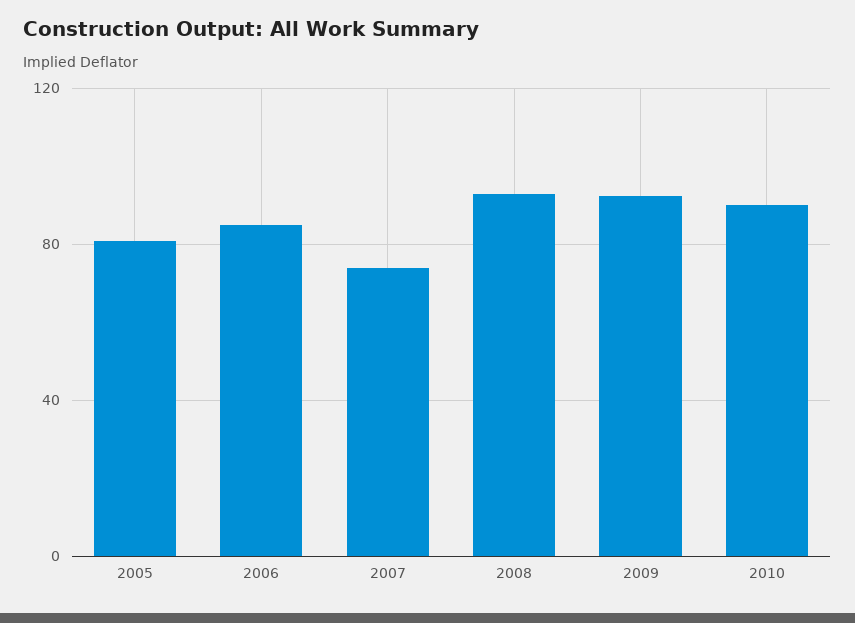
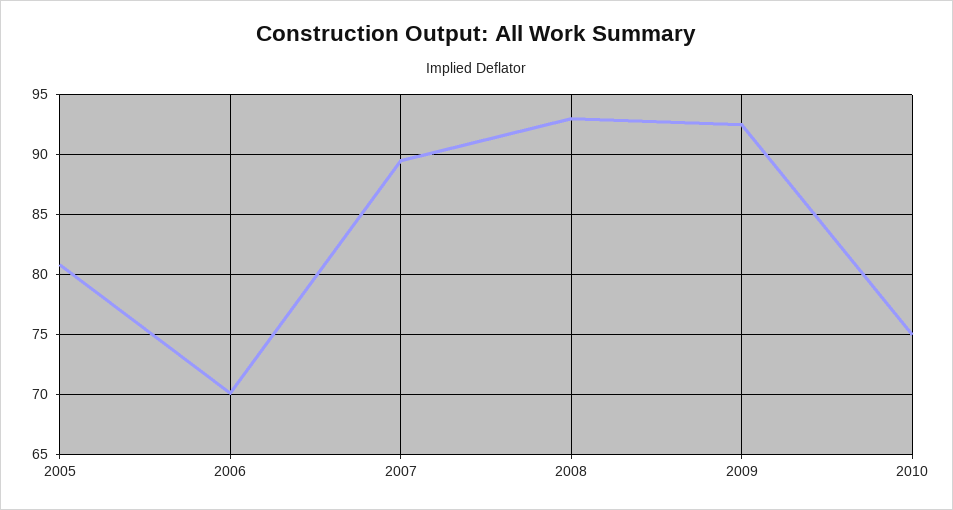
2006: 85 -> 70
2007: 75 -> 89.5
2010: 90 -> 75

